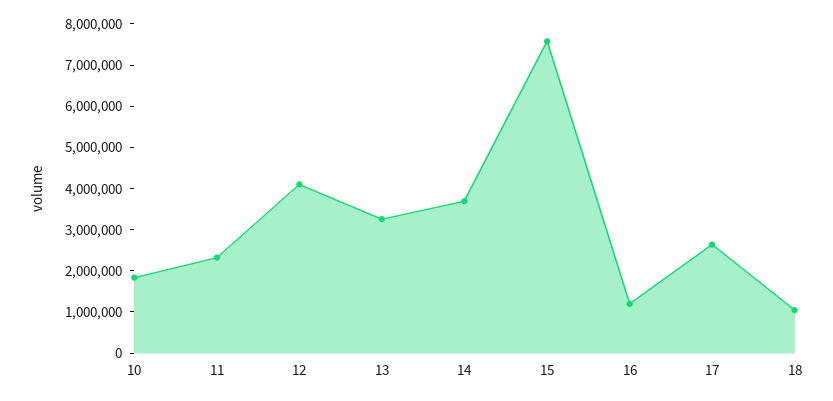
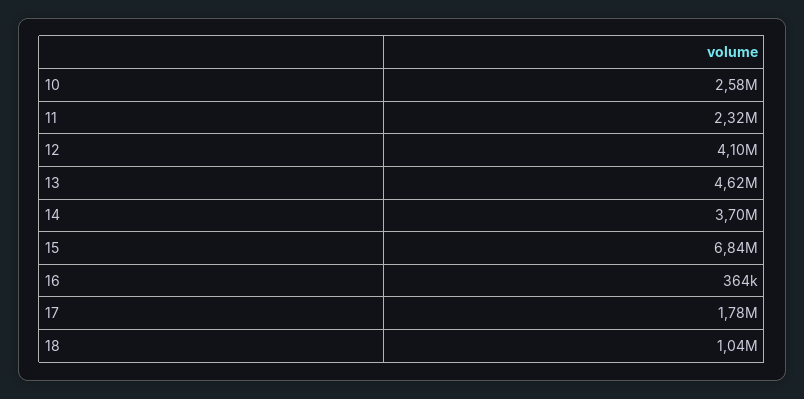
10: 1800000 -> 2580000
13: 3200000 -> 4620000
15: 7600000 -> 6840000
16: 1200000 -> 364000
17: 2600000 -> 1780000

